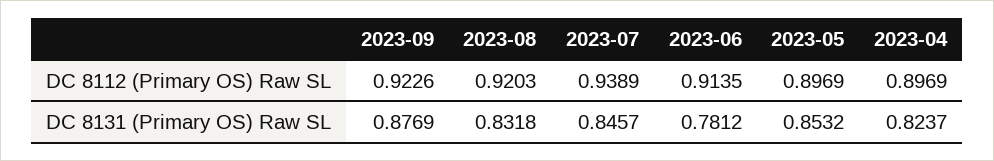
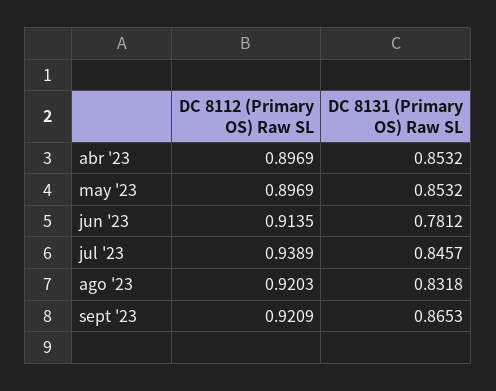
2023-09, DC 8112 (Primary OS) Raw SL: 0.9226 -> 0.9209
2023-09, DC 8131 (Primary OS) Raw SL: 0.8769 -> 0.8653
2023-04, DC 8131 (Primary OS) Raw SL: 0.8237 -> 0.8532

